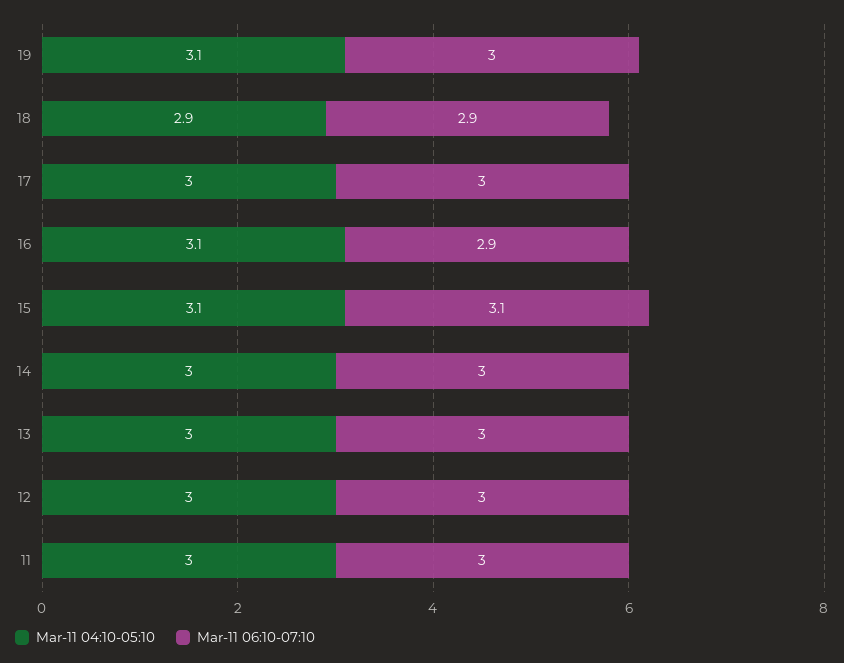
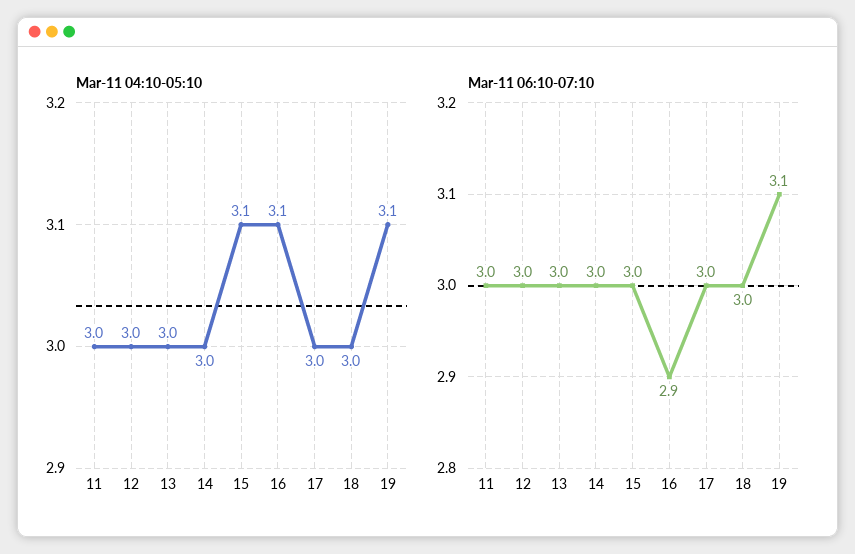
Mar-11 06:10-07:10, 19: 3 -> 3.1
Mar-11 04:10-05:10, 18: 2.9 -> 3
Mar-11 06:10-07:10, 18: 2.9 -> 3
Mar-11 06:10-07:10, 15: 3.1 -> 3

